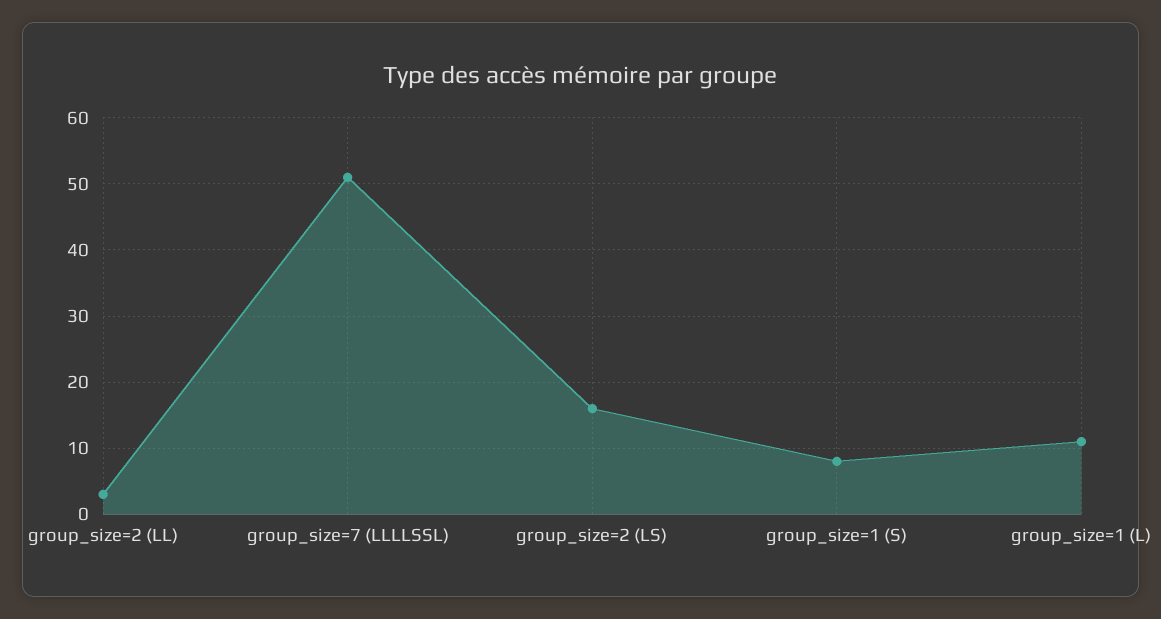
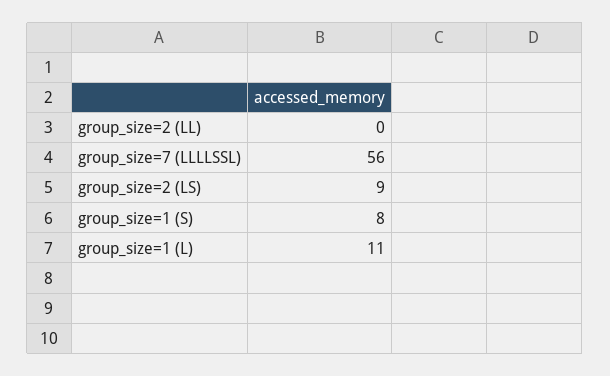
group_size=2 (LL): 3 -> 0
group_size=7 (LLLLSSL): 51 -> 56
group_size=2 (LS): 16 -> 9

